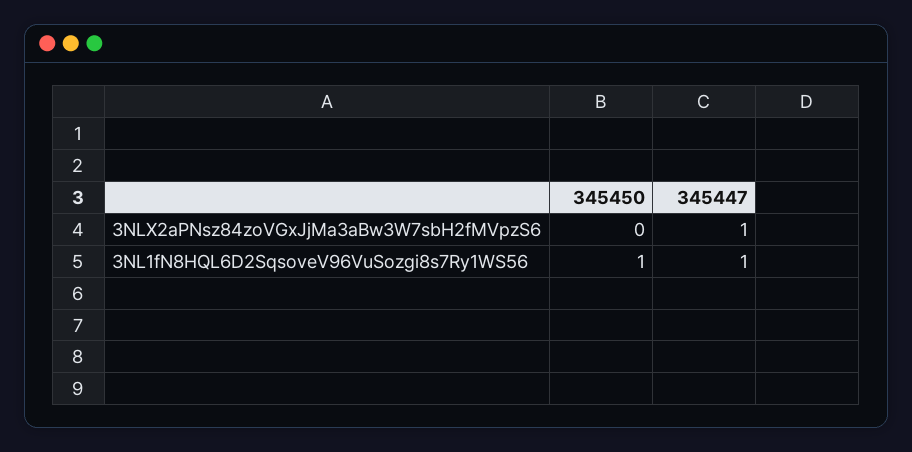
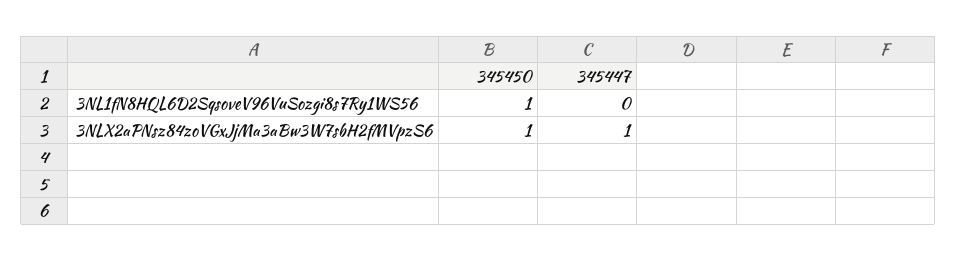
345450, 3NLX2aPNsz84zoVGxJjMa3aBw3W7sbH2fMVpzS6: 0 -> 1
345447, 3NL1fN8HQL6D2SqsoveV96VuSozgi8s7Ry1WS56: 1 -> 0

